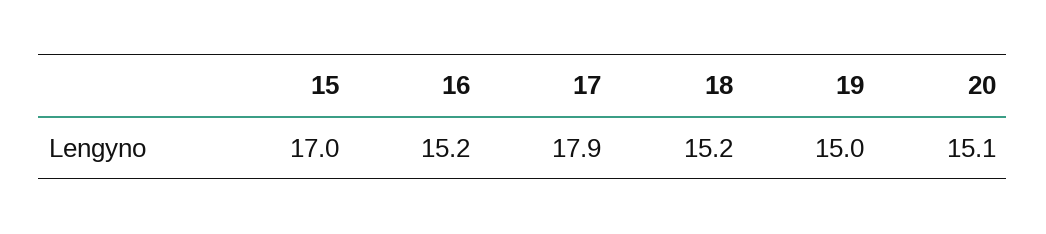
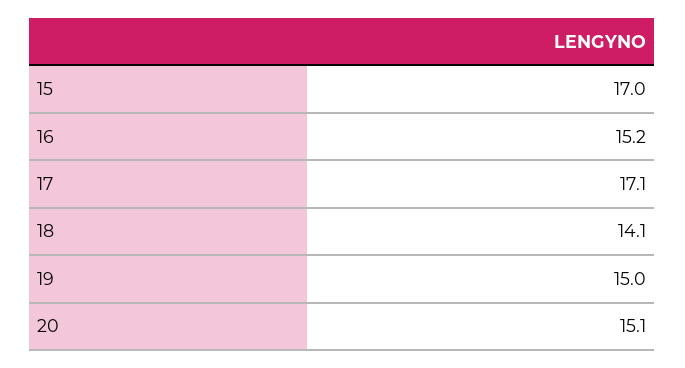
17: 17.9 -> 17.1
18: 15.2 -> 14.1

